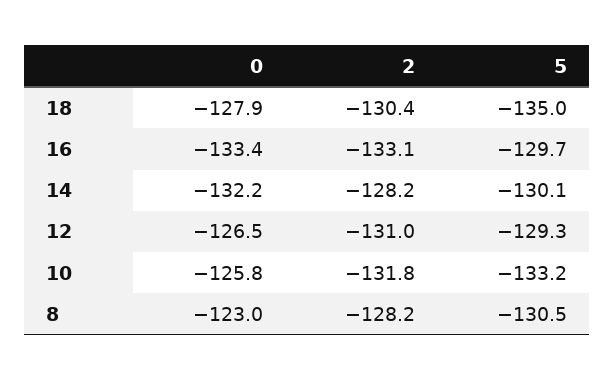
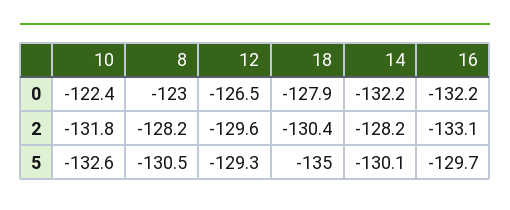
0, 16: -133.4 -> -132.2
2, 12: -131 -> -129.6
0, 10: -125.8 -> -122.4
5, 10: -133.2 -> -132.6

